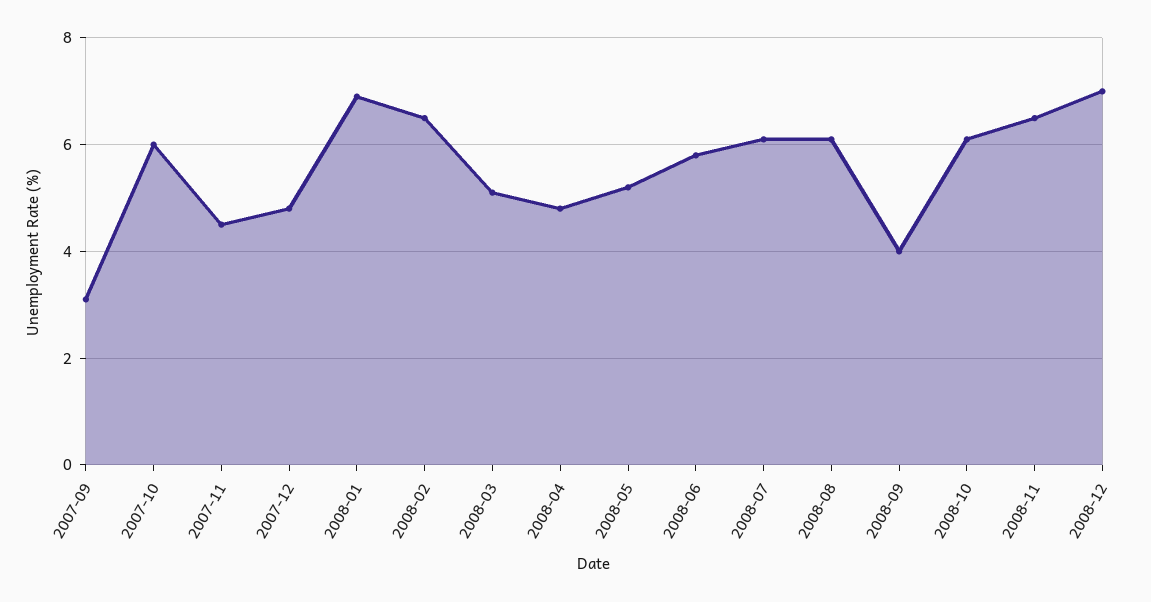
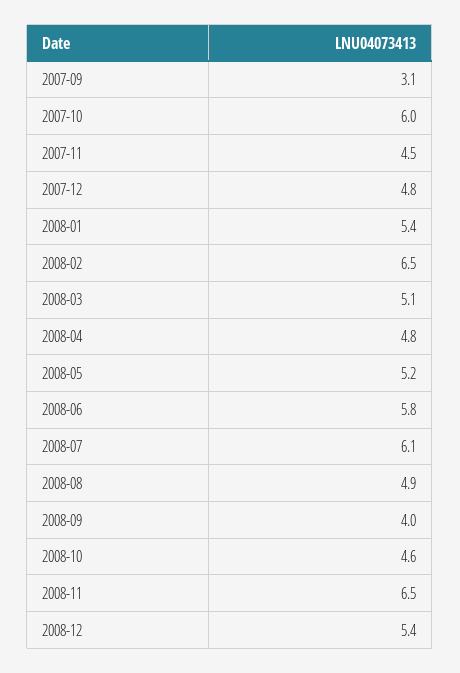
2008-01: 7 -> 5.4
2008-08: 6 -> 4.9
2008-10: 6 -> 4.6
2008-12: 7 -> 5.4

